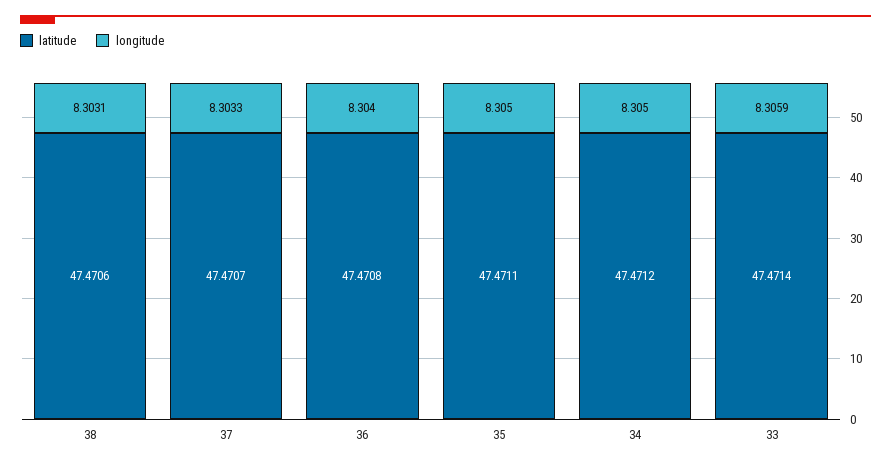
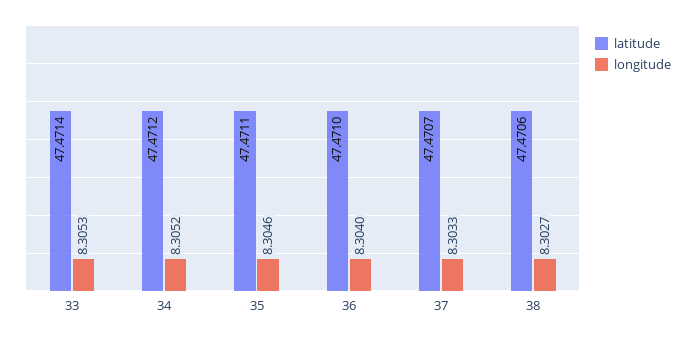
longitude, 38: 8.3031 -> 8.3027
latitude, 36: 47.4708 -> 47.471
longitude, 35: 8.305 -> 8.3046
longitude, 34: 8.305 -> 8.3052
longitude, 33: 8.3059 -> 8.3053

